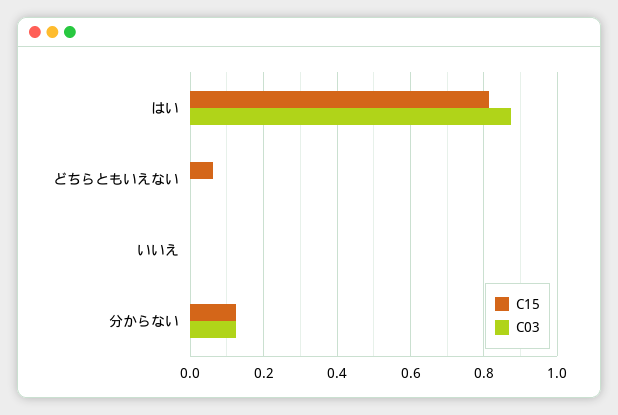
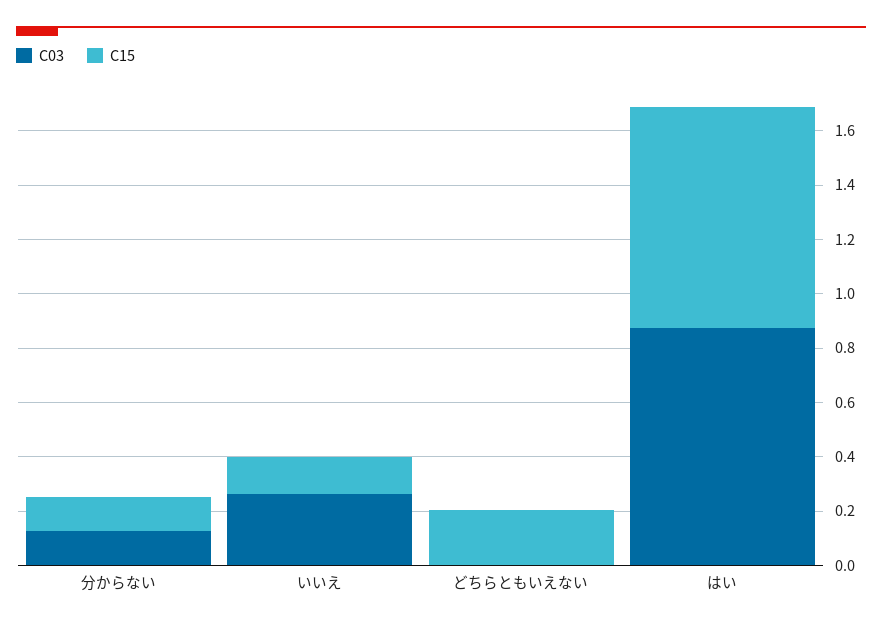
C15, どちらともいえない: 0.06 -> 0.2
C15, いいえ: 0 -> 0.15
C03, いいえ: 0 -> 0.25

